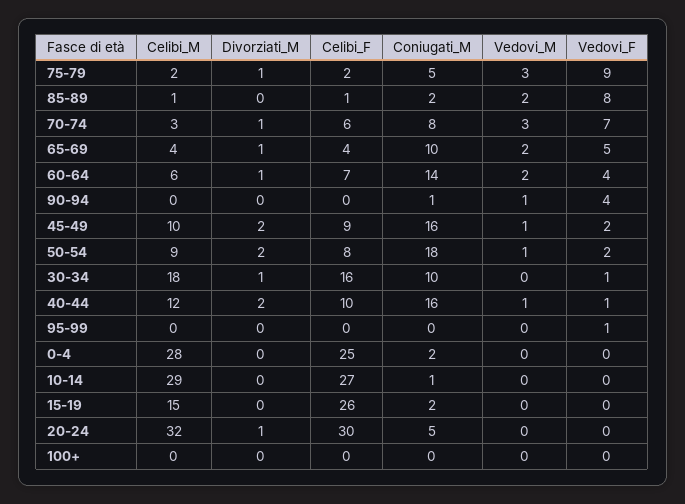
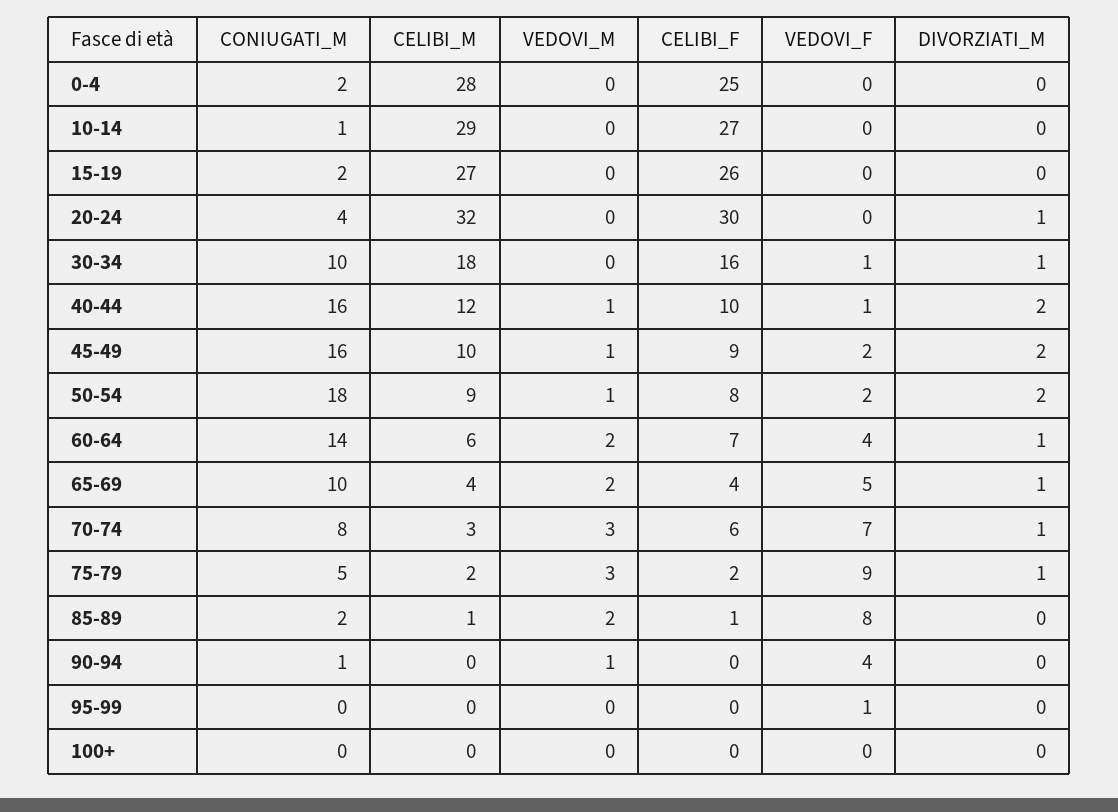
Celibi_M, 15-19: 15 -> 27
Coniugati_M, 20-24: 5 -> 4

